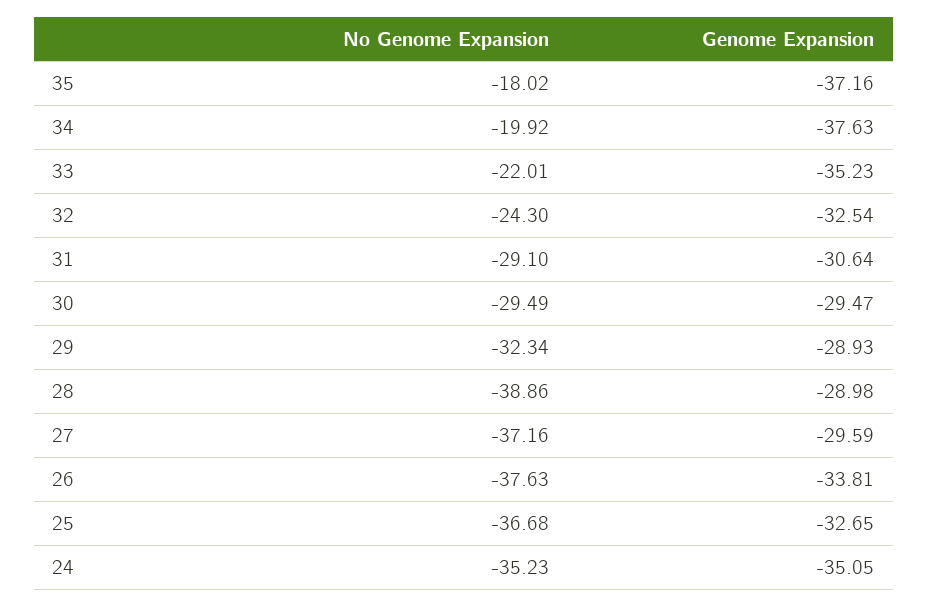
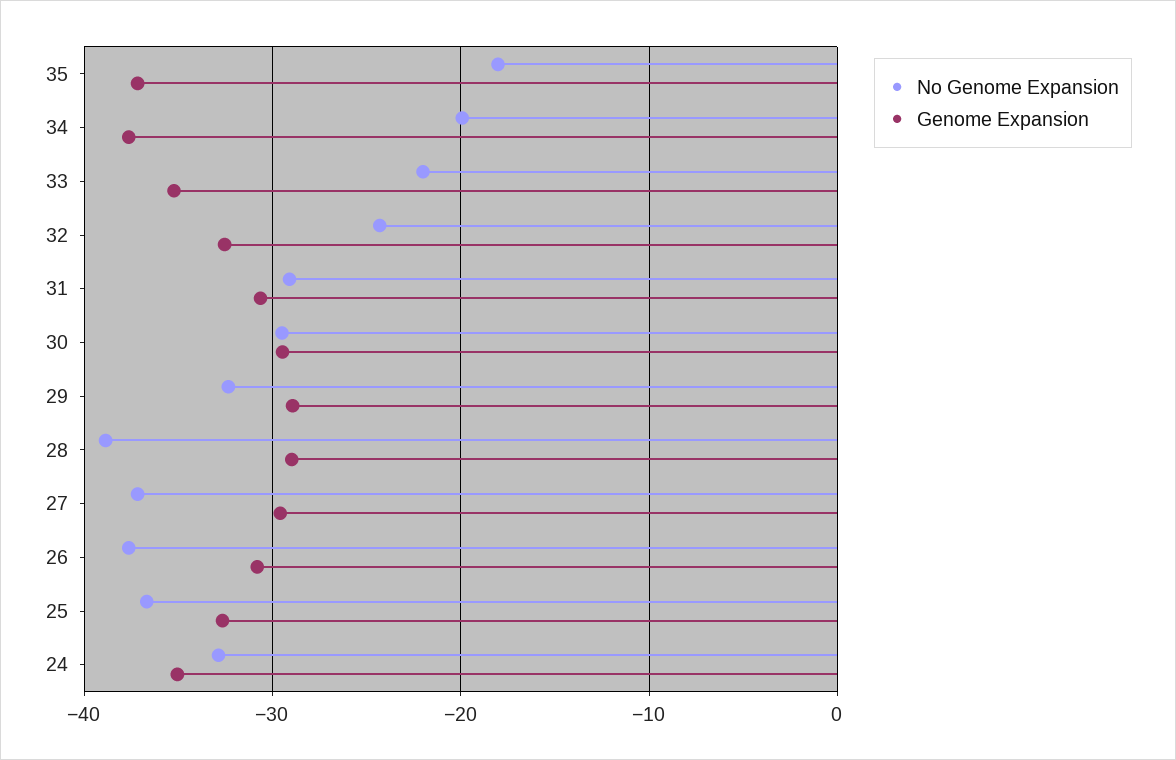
Genome Expansion, 26: -33.81 -> -31
No Genome Expansion, 24: -35.23 -> -33

